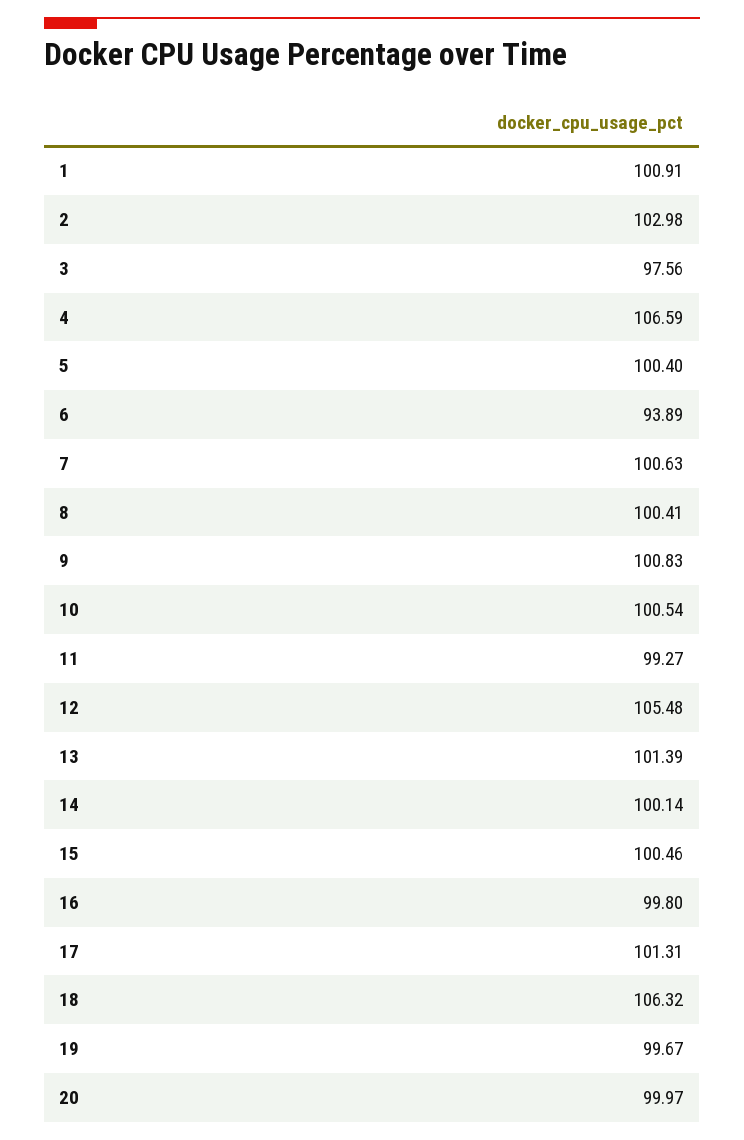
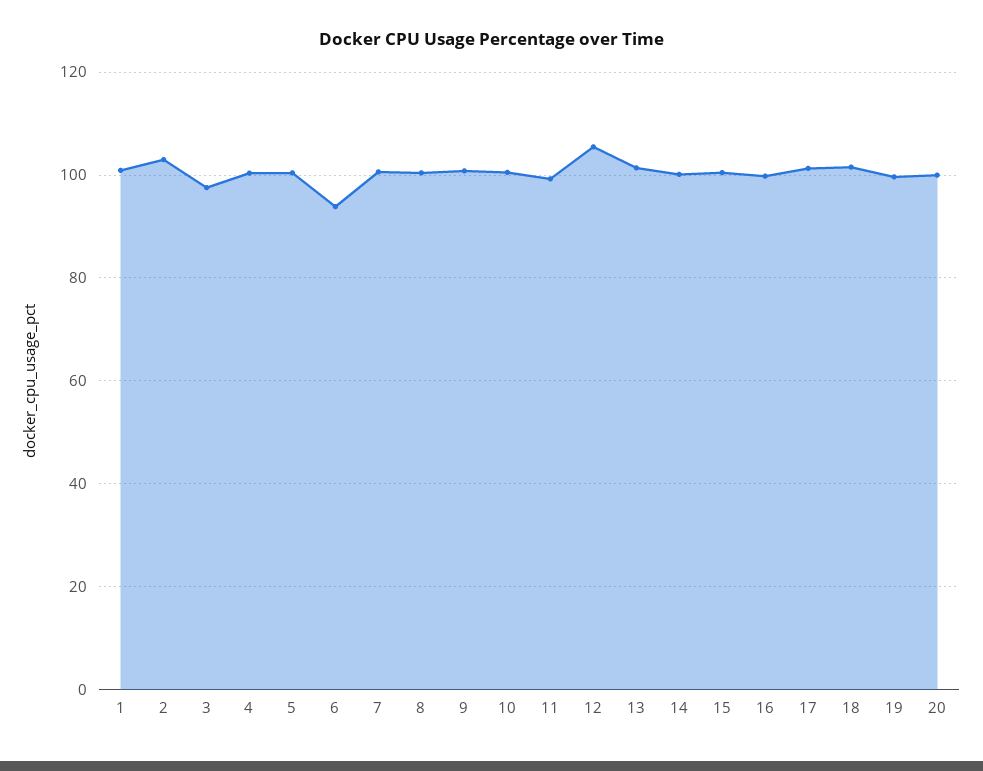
4: 106.59 -> 100
18: 106.32 -> 102

